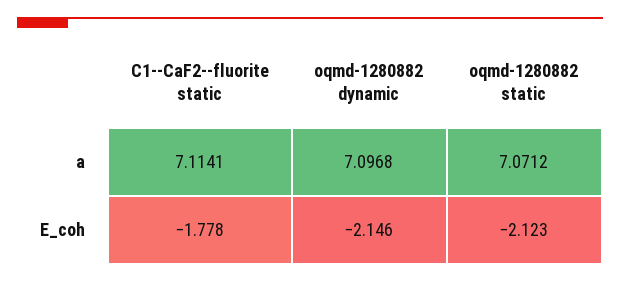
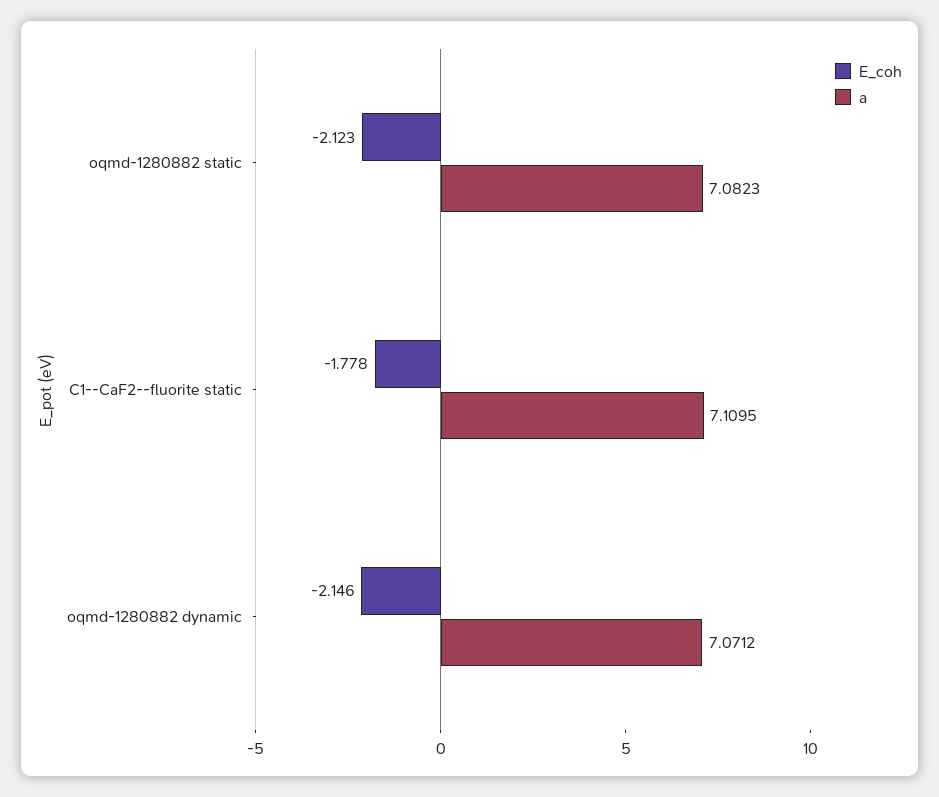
a, C1--CaF2--fluorite static: 7.1141 -> 7.1095
a, oqmd-1280882 dynamic: 7.0968 -> 7.0712
a, oqmd-1280882 static: 7.0712 -> 7.0823

